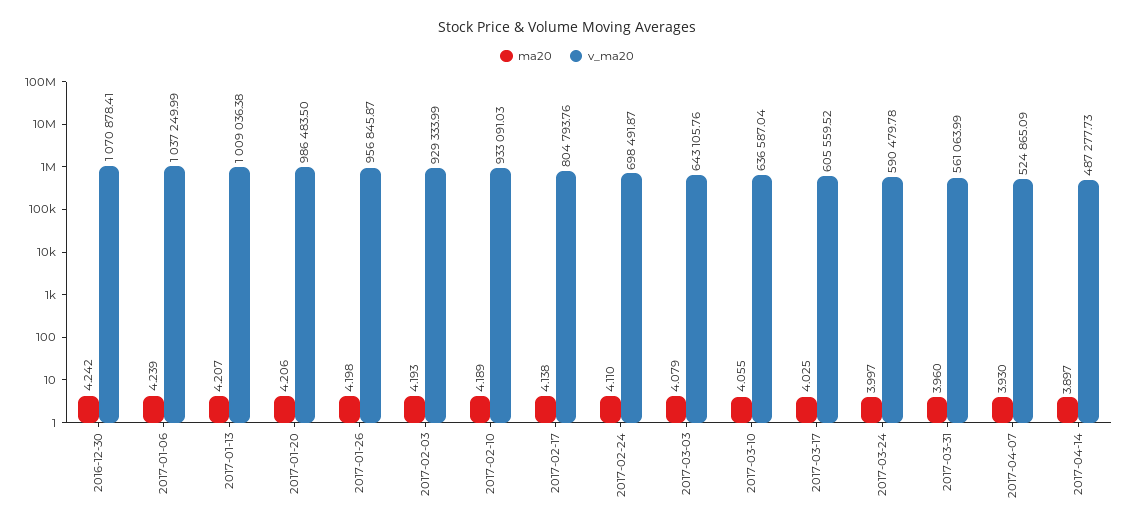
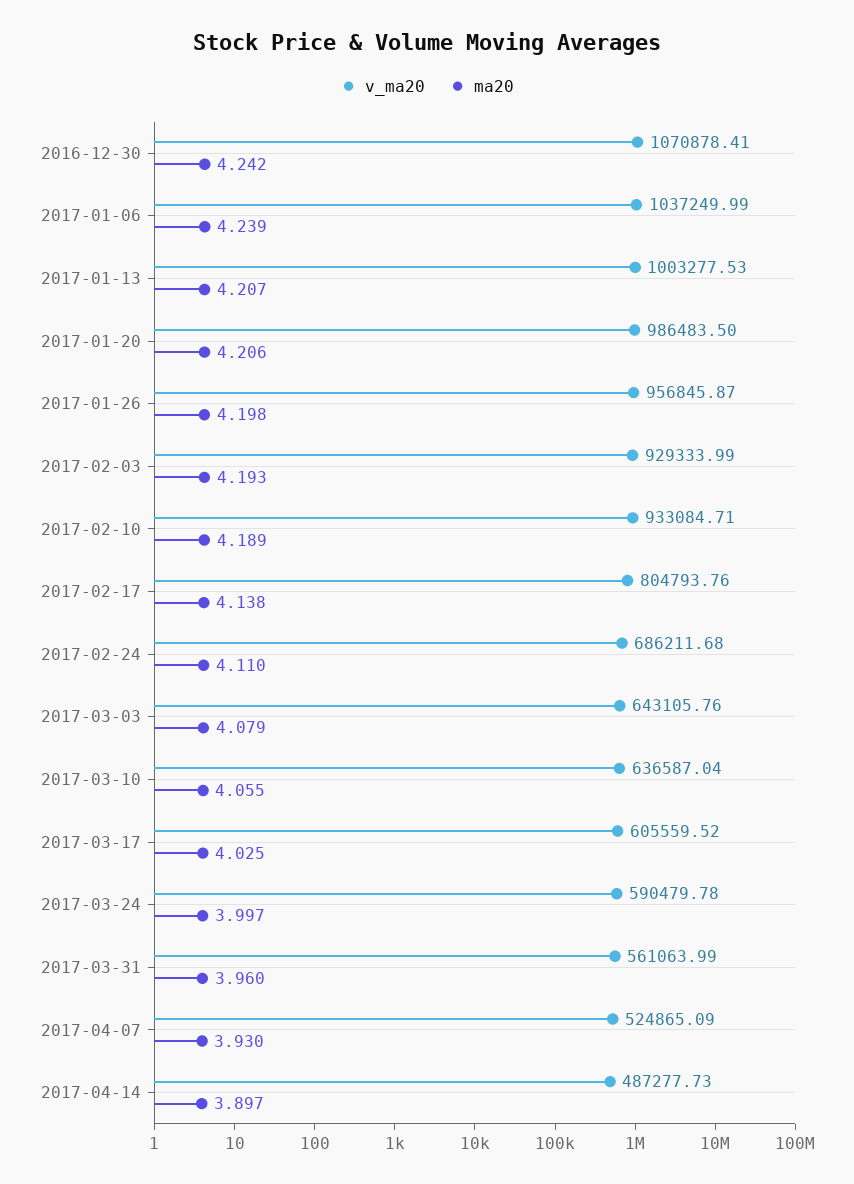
v_ma20, 2017-01-13: 1009036.38 -> 1003277.53
v_ma20, 2017-02-10: 933091.03 -> 933084.71
v_ma20, 2017-02-24: 698491.87 -> 686211.68

